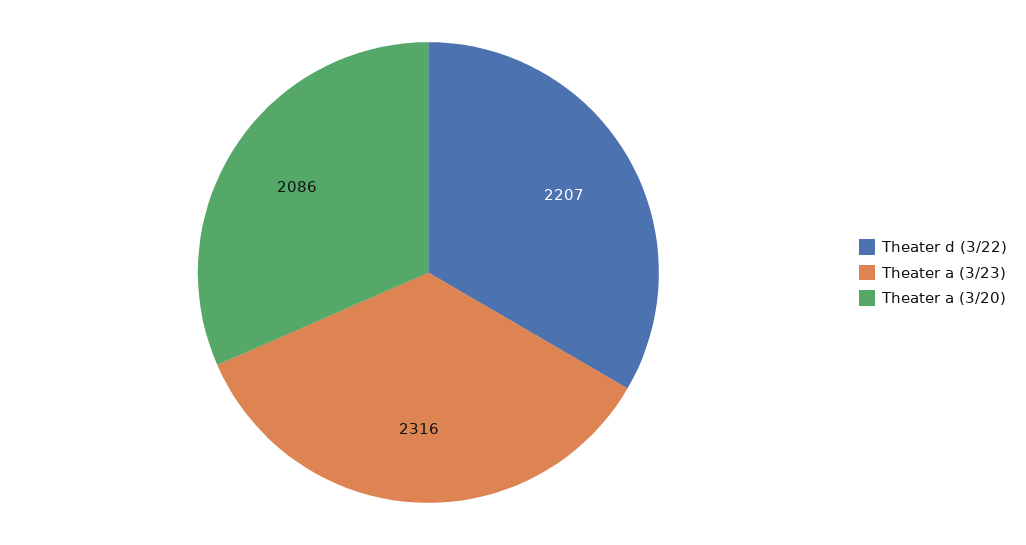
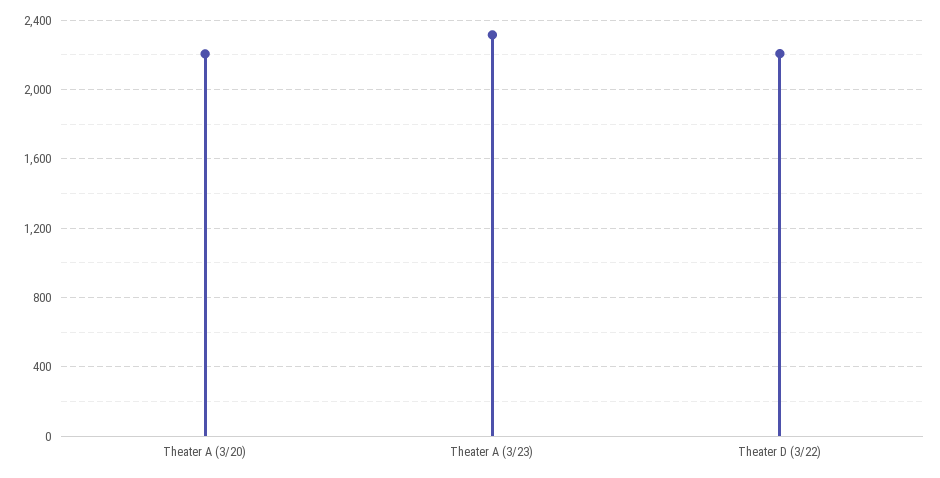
Theater a (3/20): 2086 -> 2200

